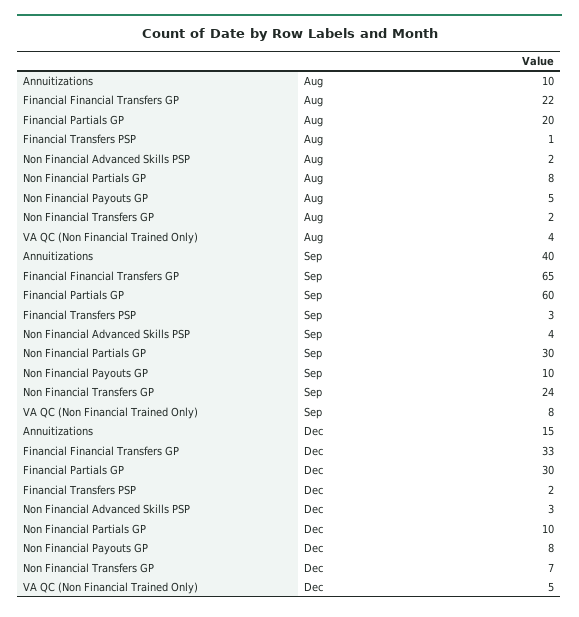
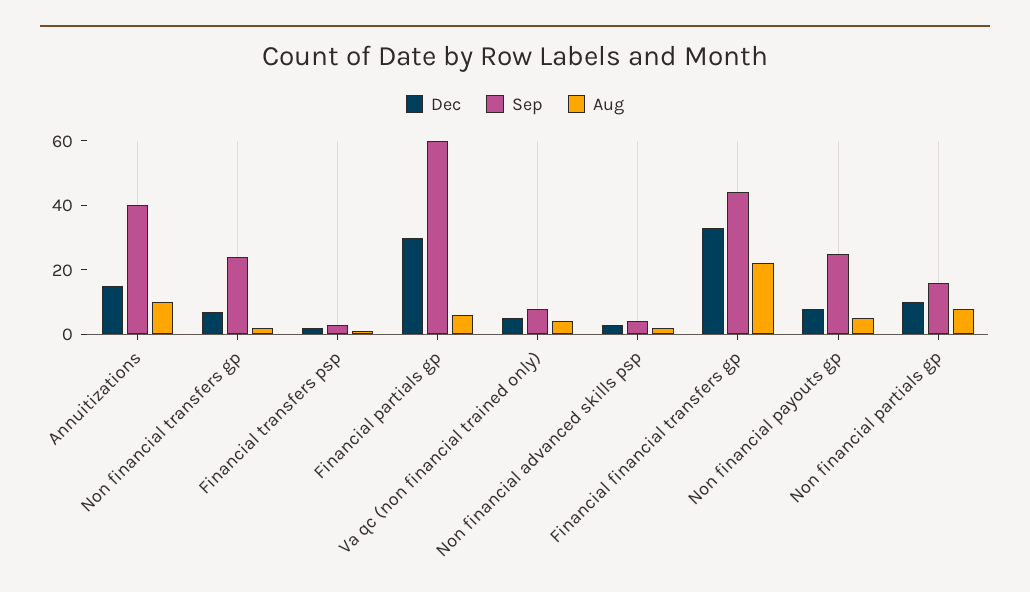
Aug, Financial Partials GP: 20 -> 5
Sep, Financial Financial Transfers GP: 65 -> 45
Sep, Non Financial Partials GP: 30 -> 15
Sep, Non Financial Payouts GP: 10 -> 25

